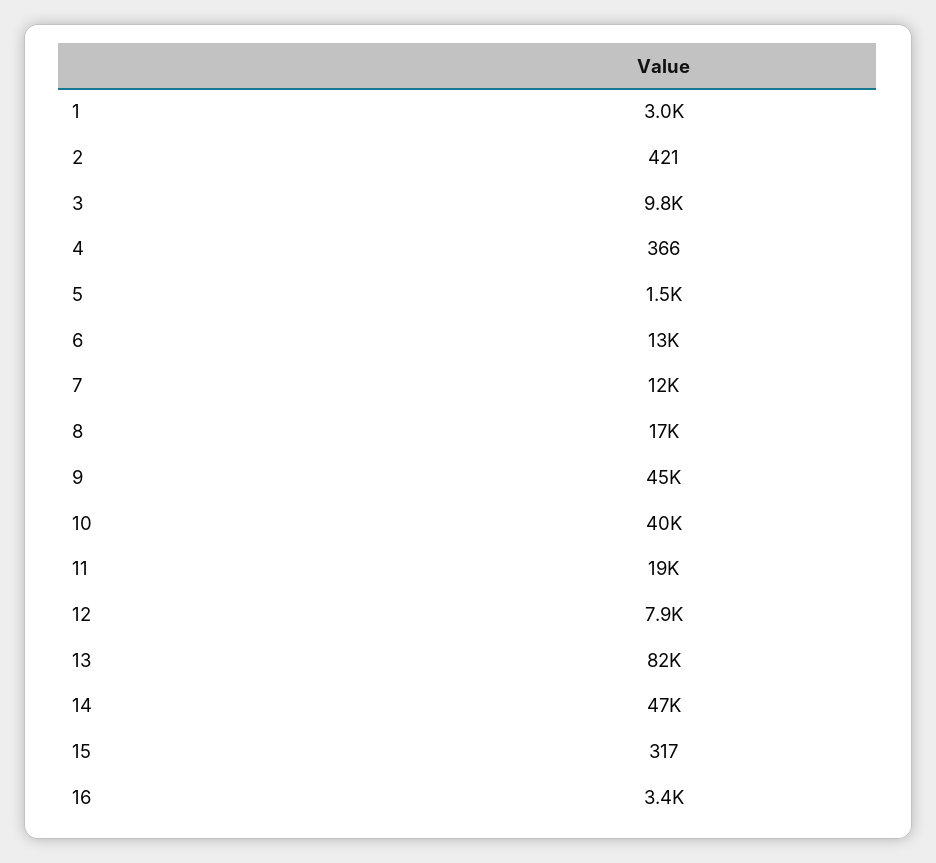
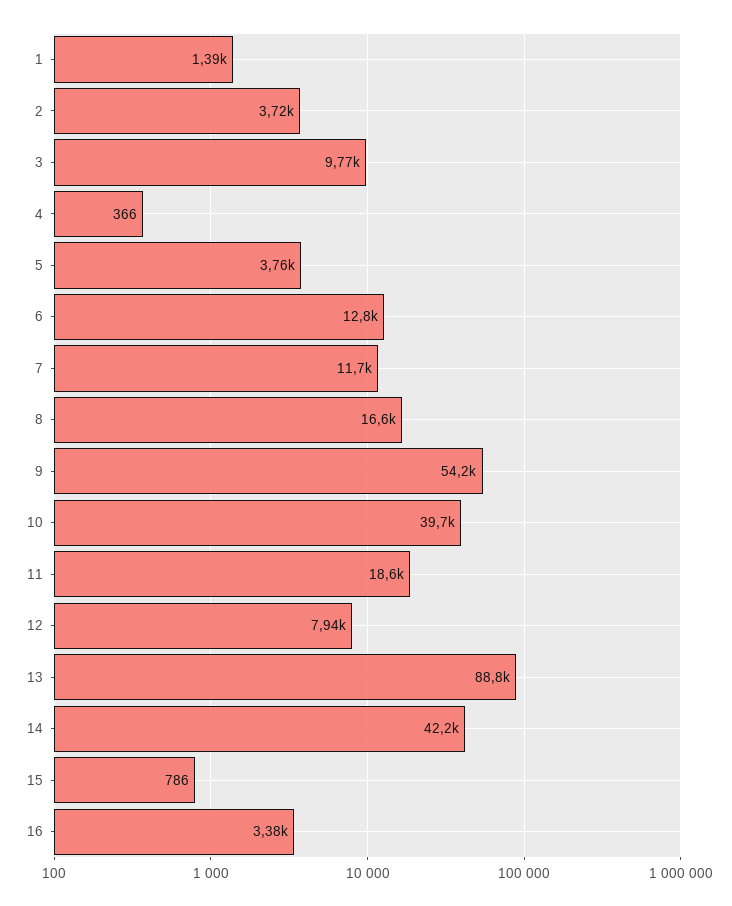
1: 3000 -> 1390
2: 421 -> 3720
5: 1500 -> 3760
9: 45000 -> 54200
13: 82000 -> 88800
14: 47000 -> 42200
15: 317 -> 786

